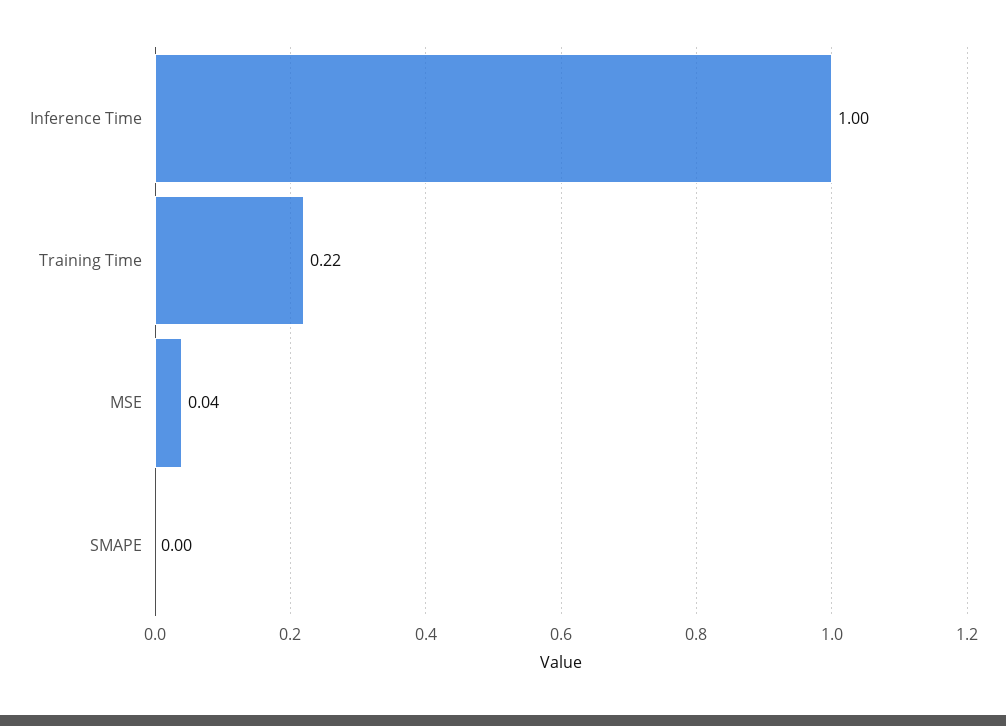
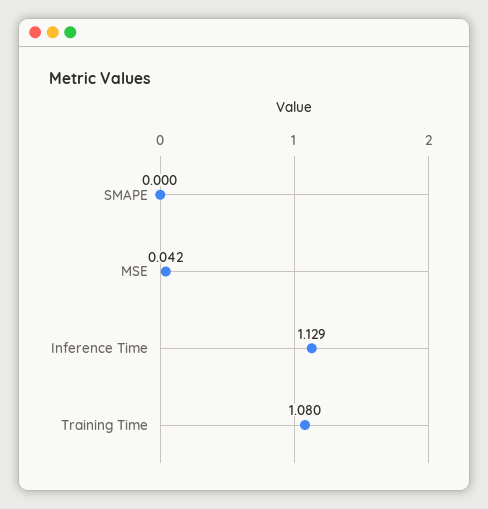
Inference Time: 1 -> 1.129
Training Time: 0.22 -> 1.08

